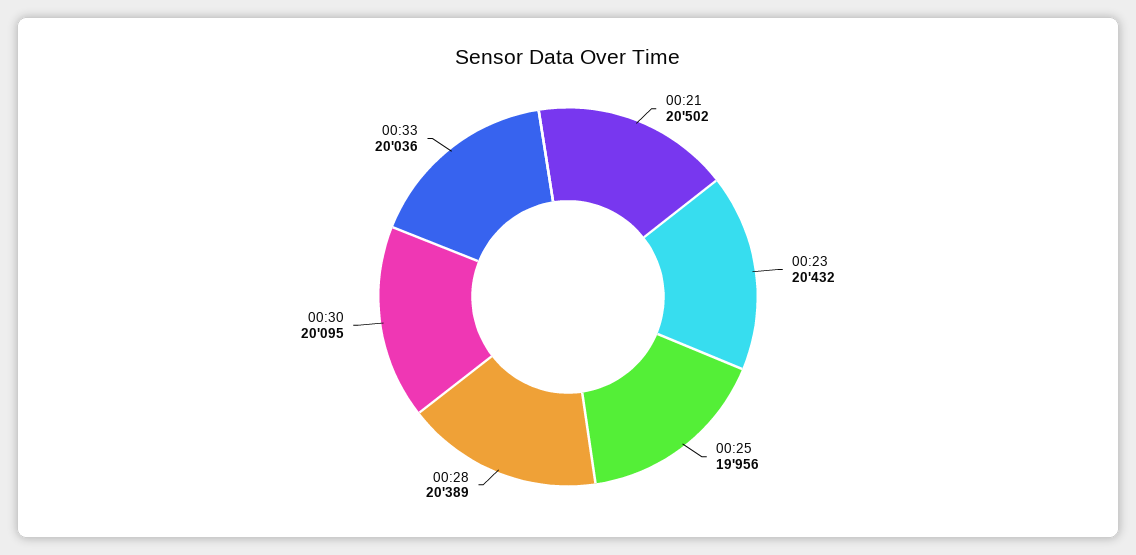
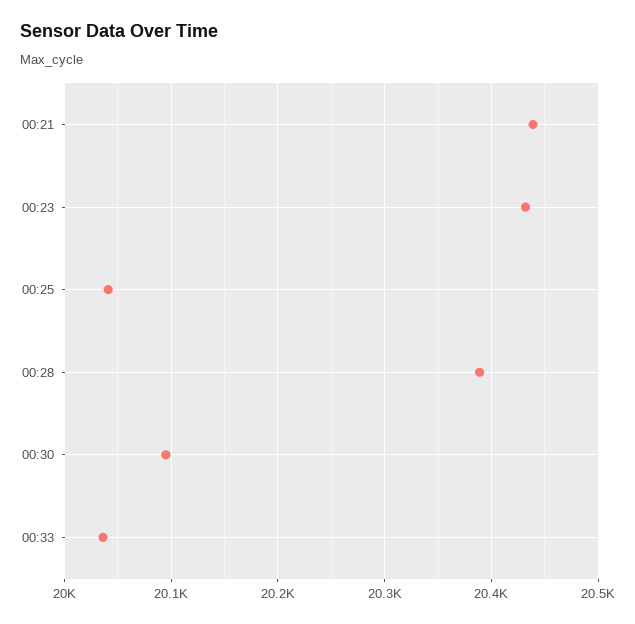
00:21: 20502 -> 20440
00:25: 19956 -> 20040

